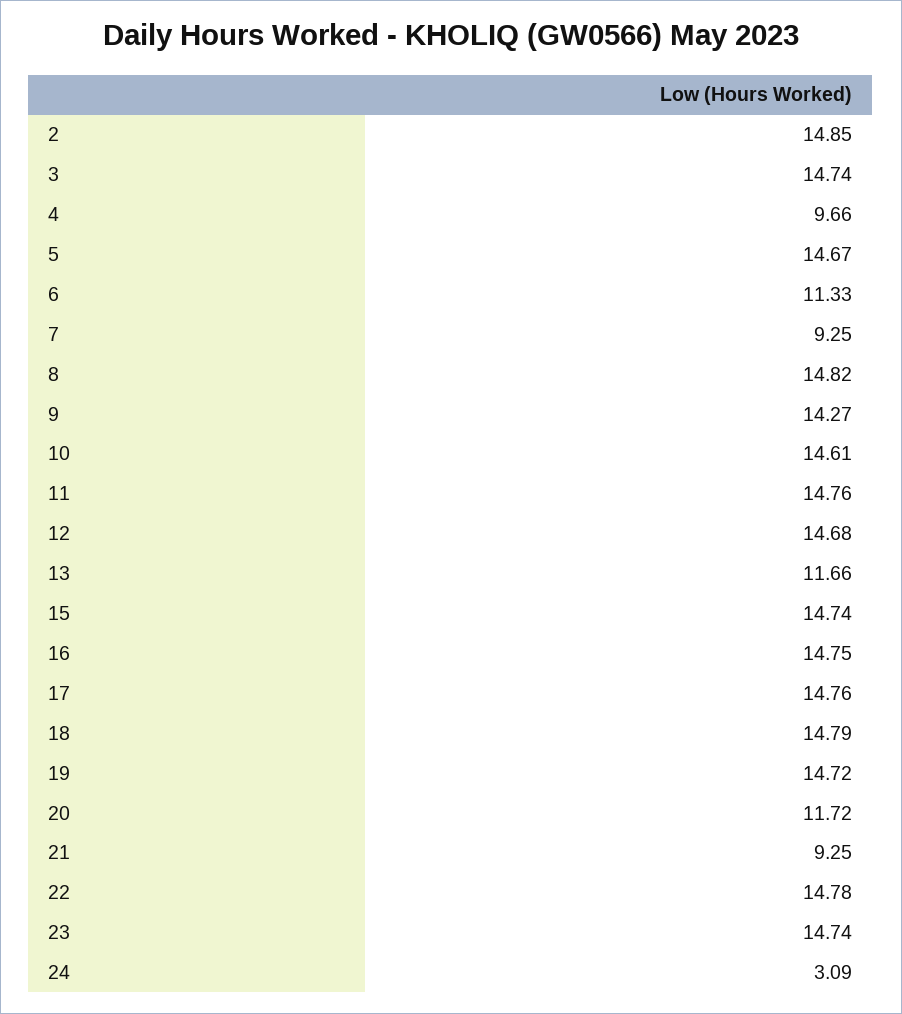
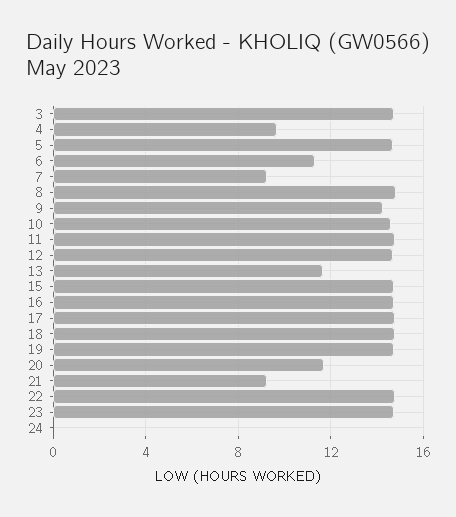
2: 14.85 -> none
24: 3.09 -> 0

